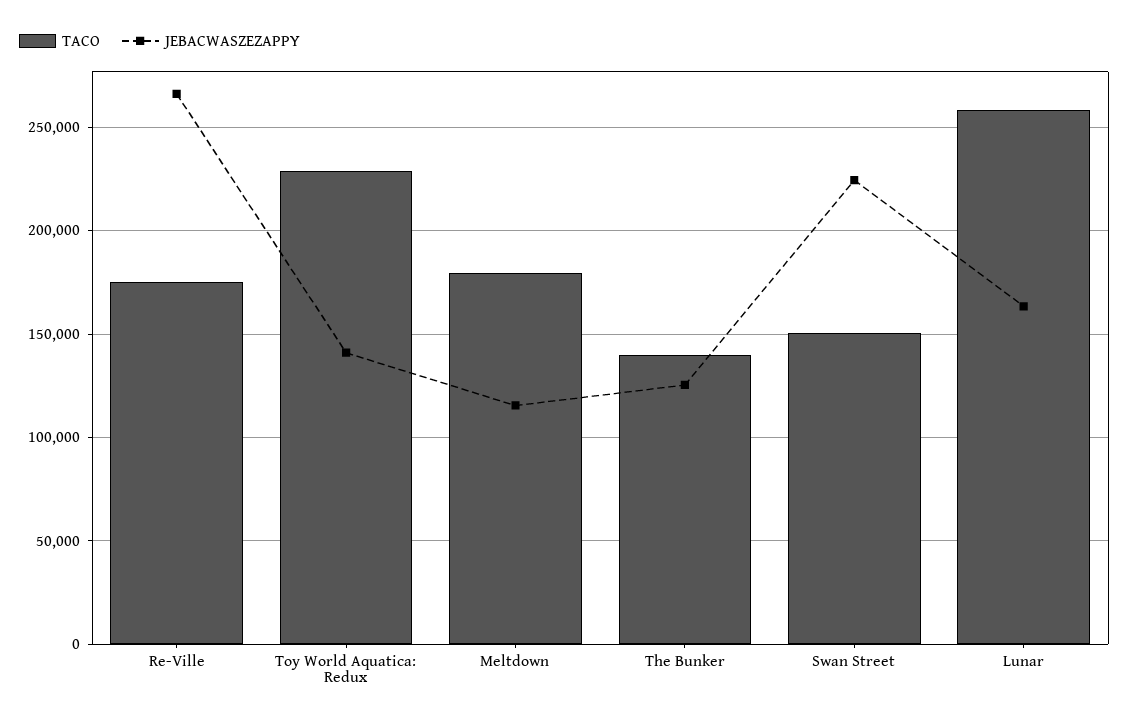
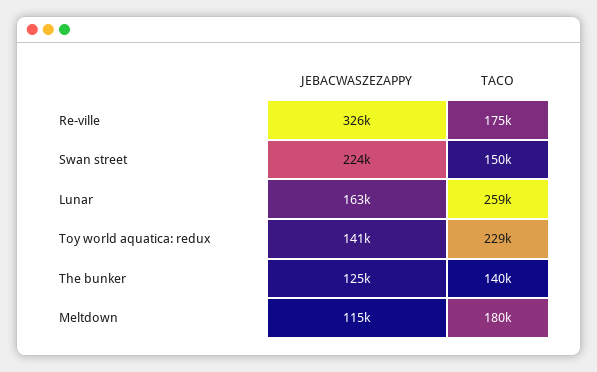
JEBACWASZEZAPPY, Re-Ville: 265000 -> 326000

